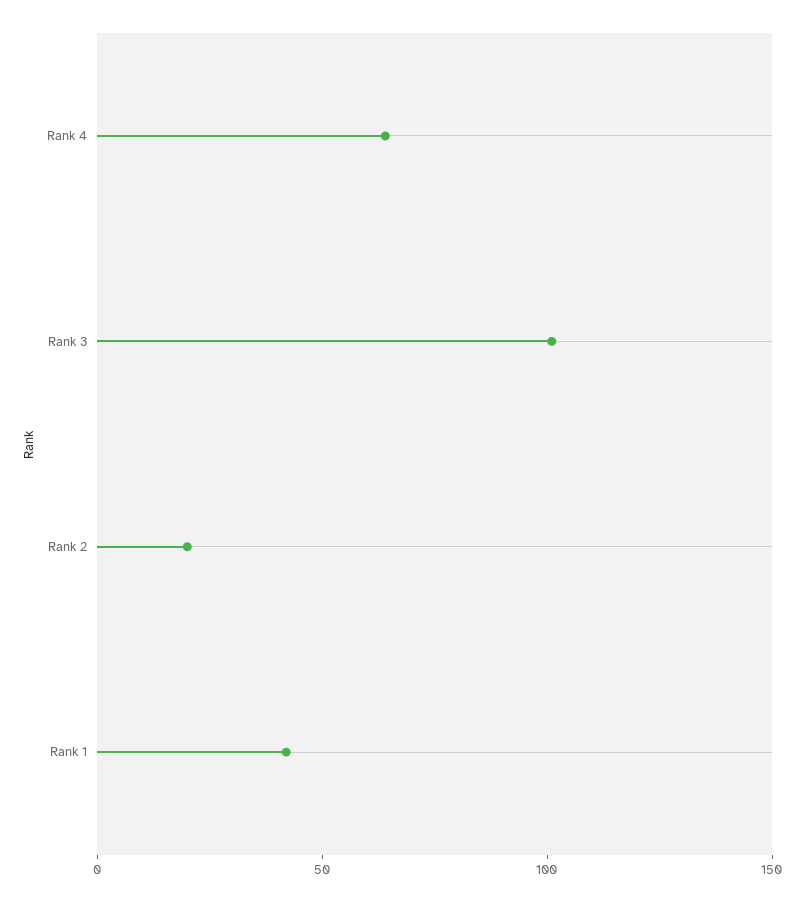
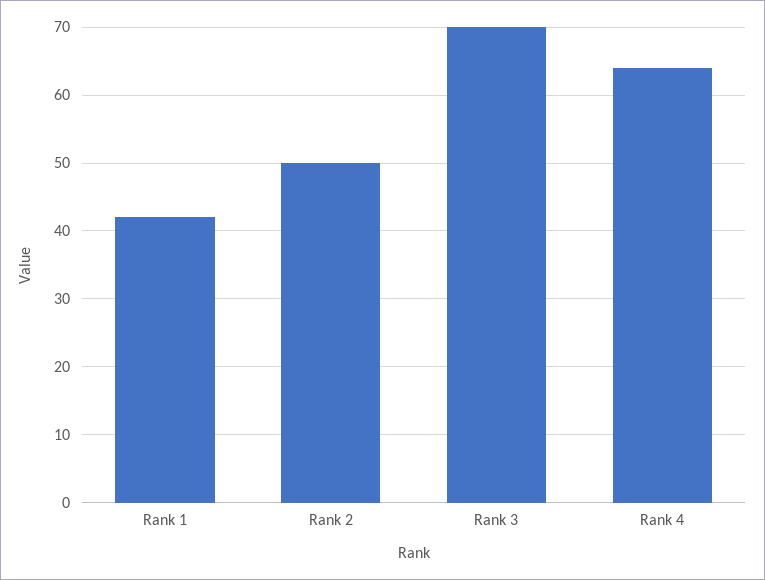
Rank 3: 100 -> 70
Rank 2: 20 -> 50

